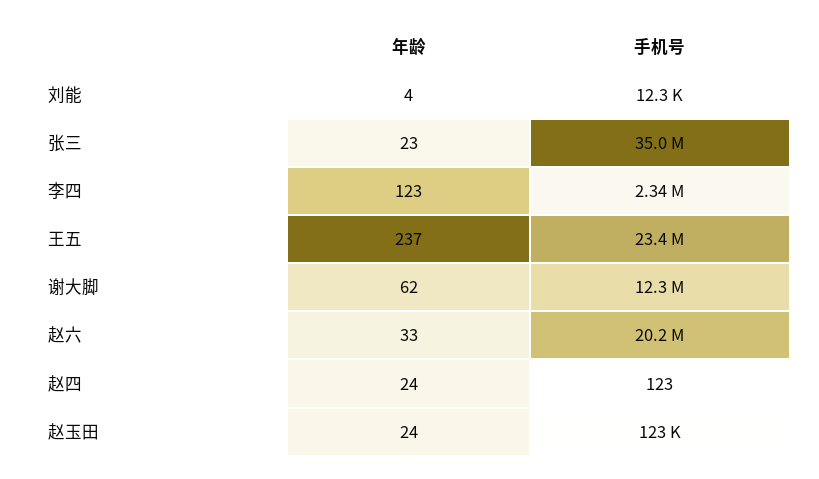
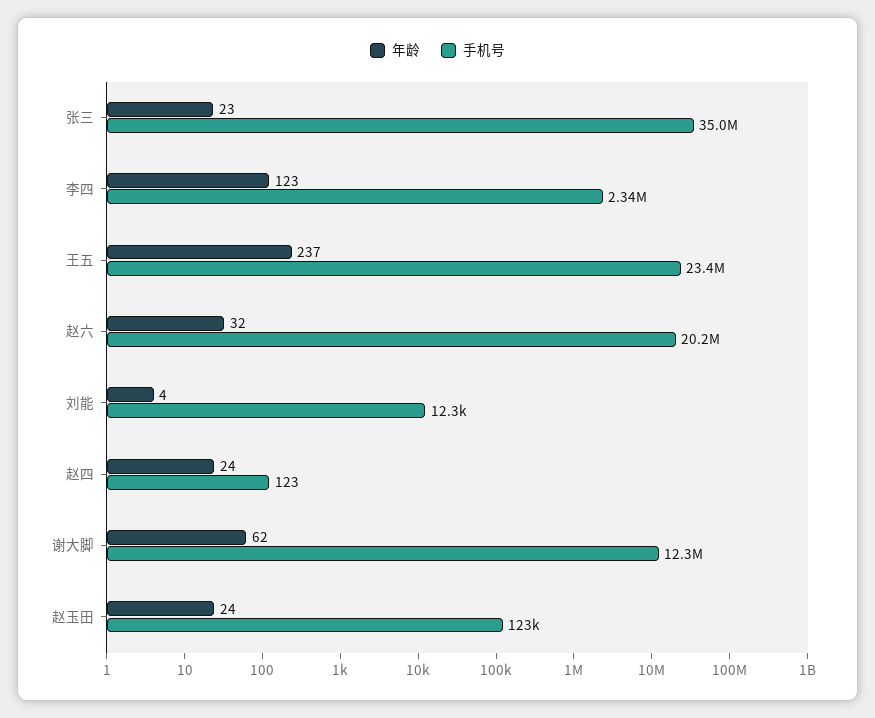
年龄, 赵六: 33 -> 32

